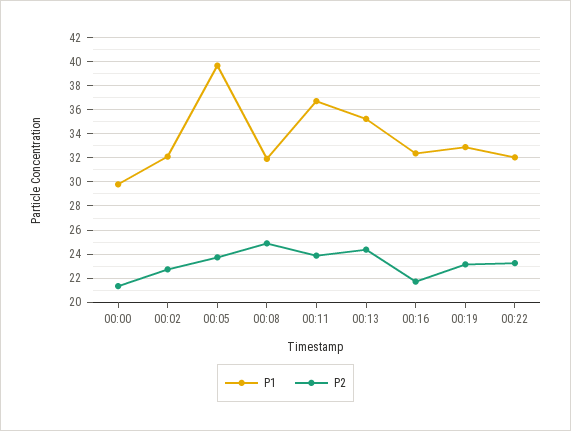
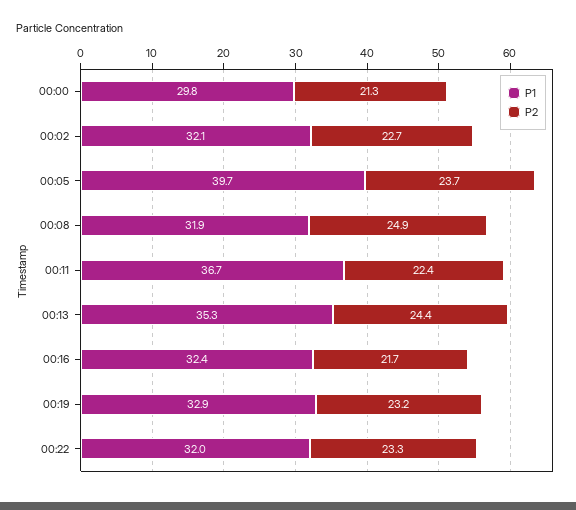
P2, 00:11: 24 -> 22.4

